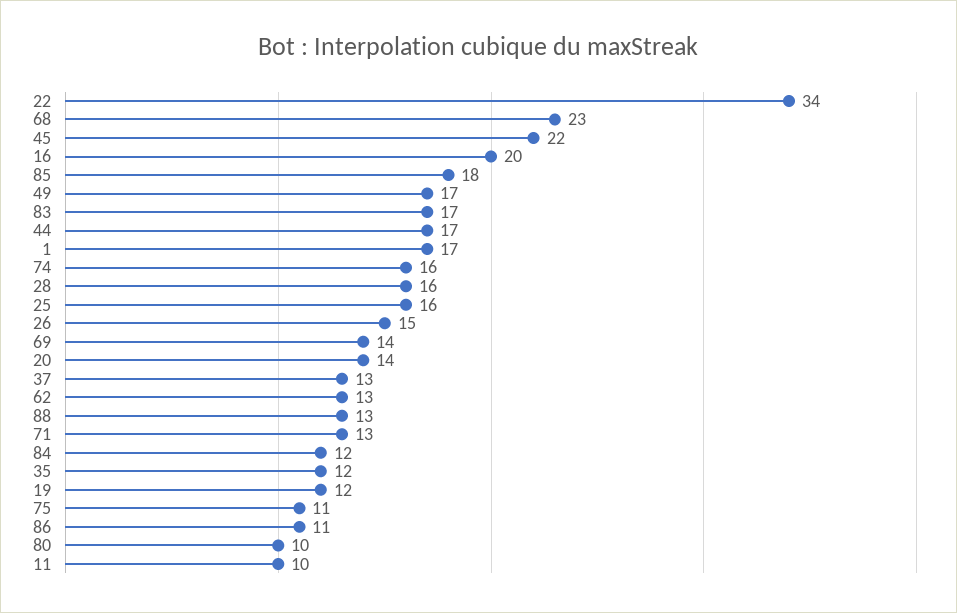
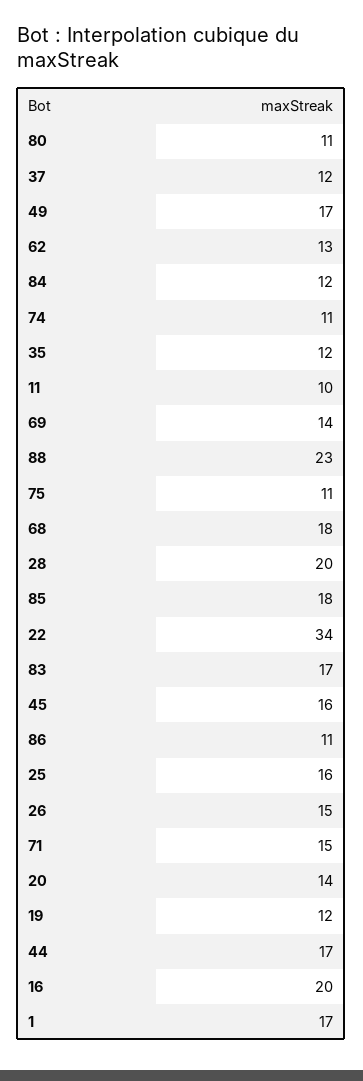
68: 23 -> 18
45: 22 -> 16
74: 16 -> 11
28: 16 -> 20
37: 13 -> 12
88: 13 -> 23
71: 13 -> 15
80: 10 -> 11

